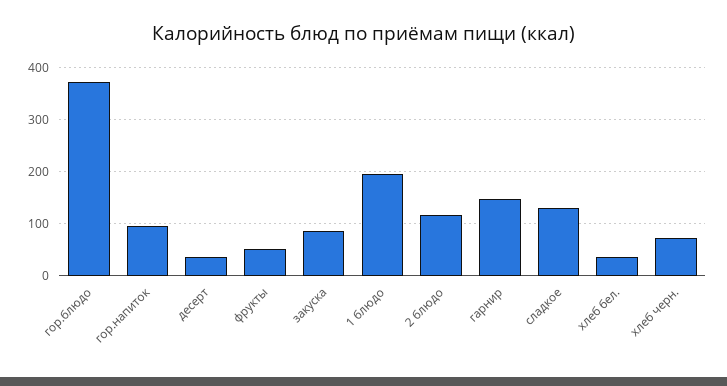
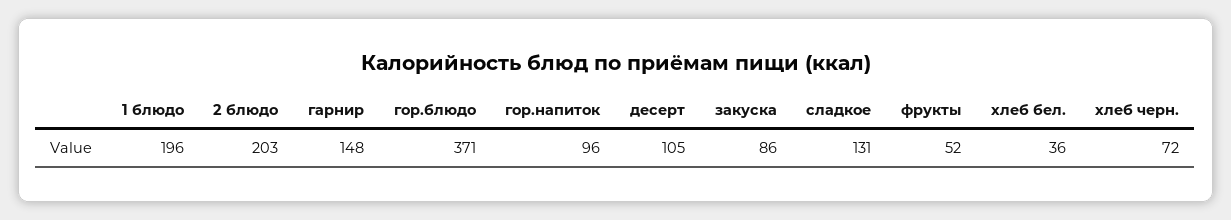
десерт: 40 -> 105
2 блюдо: 120 -> 203

